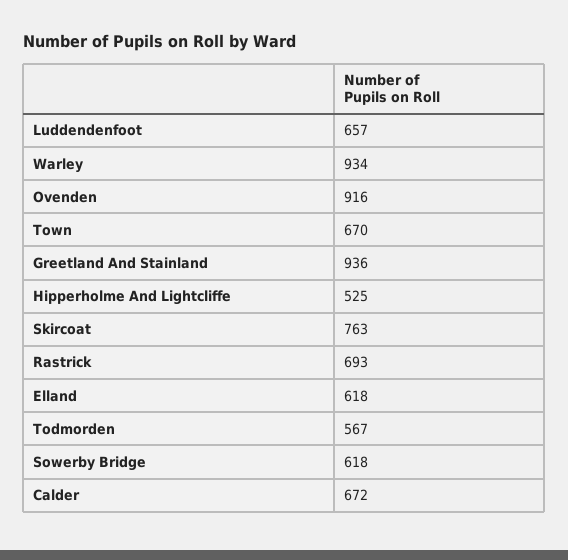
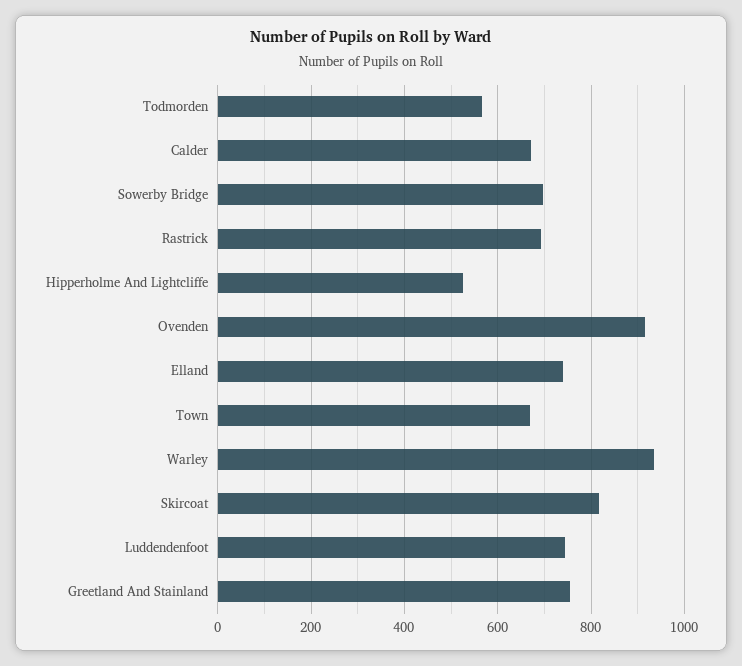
Luddendenfoot: 657 -> 740
Greetland And Stainland: 936 -> 760
Skircoat: 763 -> 820
Elland: 618 -> 740
Sowerby Bridge: 618 -> 700

